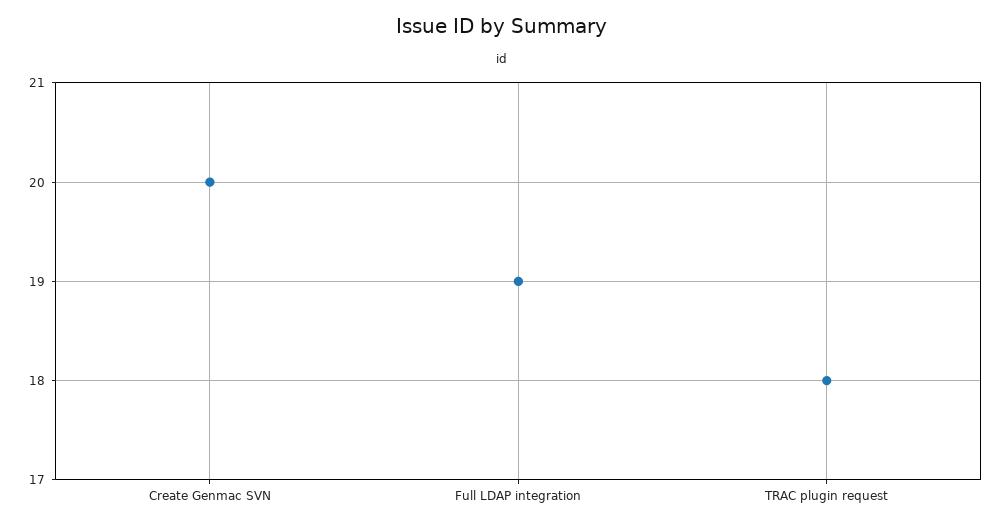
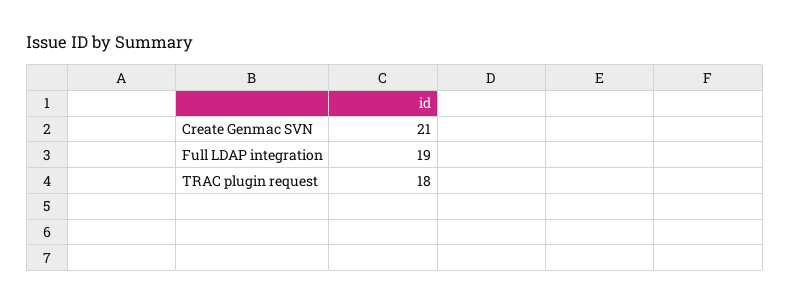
Create Genmac SVN: 20 -> 21

